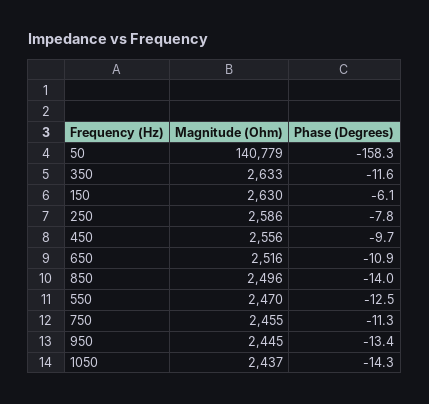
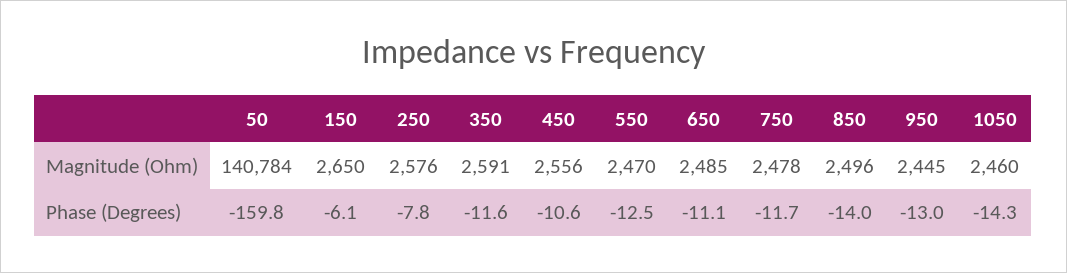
Magnitude (Ohm), 50: 140779 -> 140784
Phase (Degrees), 50: -158.3 -> -159.8
Magnitude (Ohm), 350: 2633 -> 2591
Magnitude (Ohm), 150: 2630 -> 2650
Magnitude (Ohm), 250: 2586 -> 2576
Phase (Degrees), 450: -9.7 -> -10.6
Magnitude (Ohm), 650: 2516 -> 2485
Phase (Degrees), 650: -10.9 -> -11.1
Magnitude (Ohm), 750: 2455 -> 2478
Phase (Degrees), 750: -11.3 -> -11.7
Phase (Degrees), 950: -13.4 -> -13
Magnitude (Ohm), 1050: 2437 -> 2460

